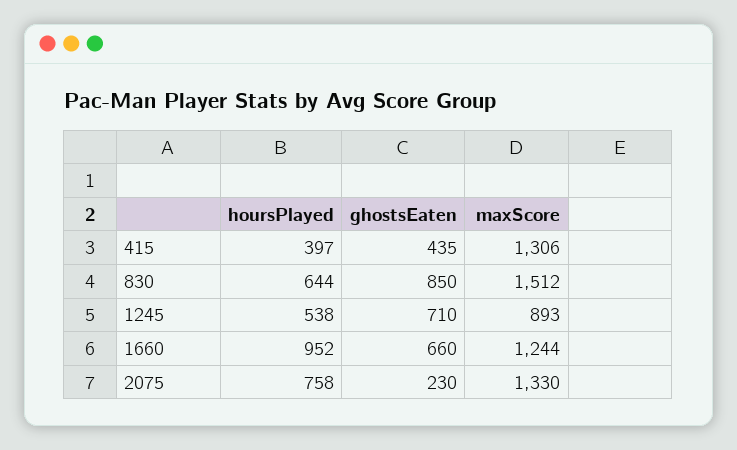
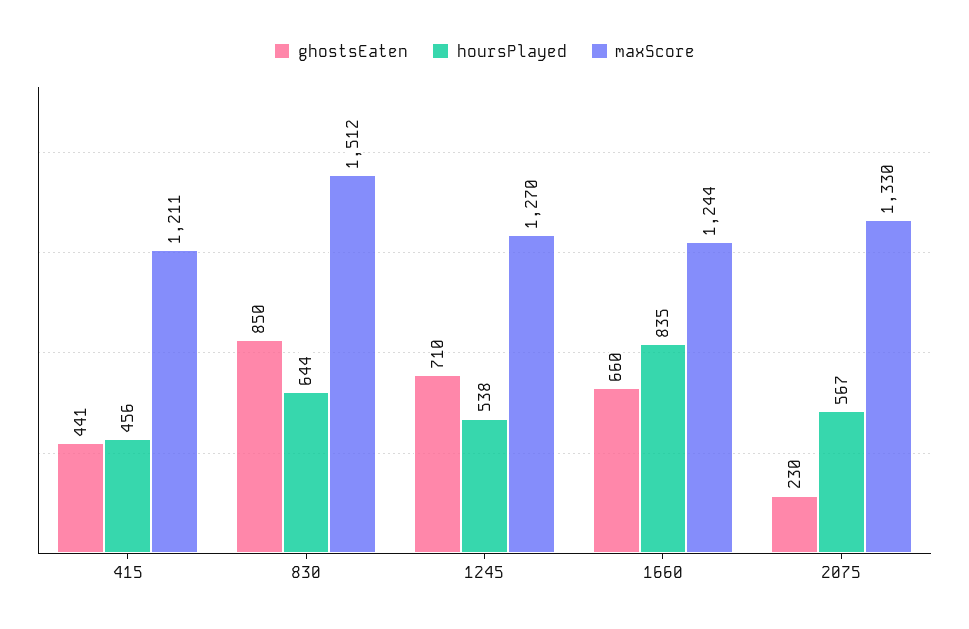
hoursPlayed, 415: 397 -> 456
ghostsEaten, 415: 435 -> 441
maxScore, 415: 1306 -> 1211
maxScore, 1245: 893 -> 1270
hoursPlayed, 1660: 952 -> 835
hoursPlayed, 2075: 758 -> 567

